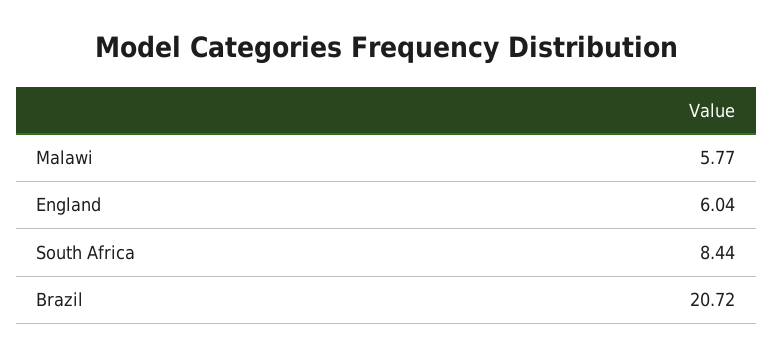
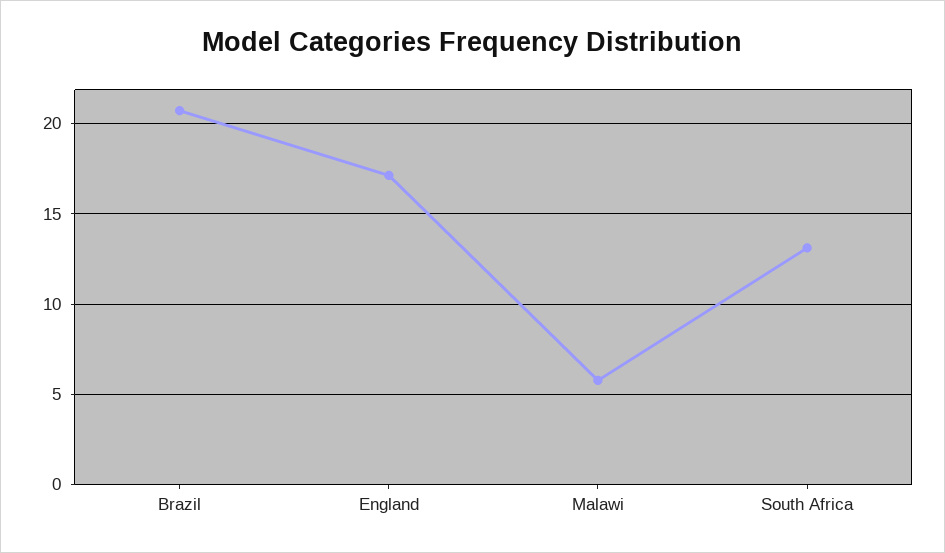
England: 6.04 -> 17
South Africa: 8.44 -> 13

